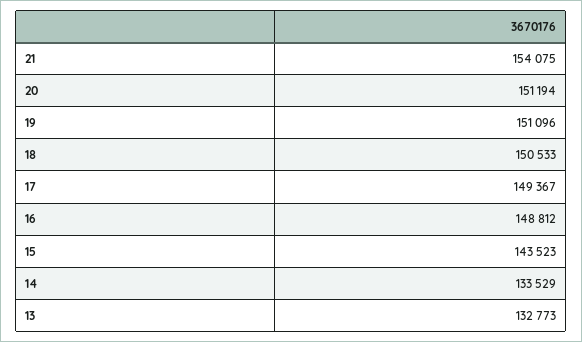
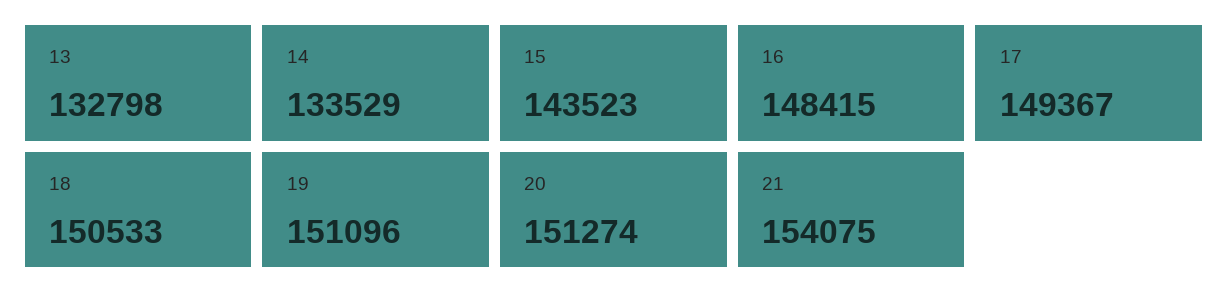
20: 151194 -> 151274
16: 148812 -> 148415
13: 132773 -> 132798

